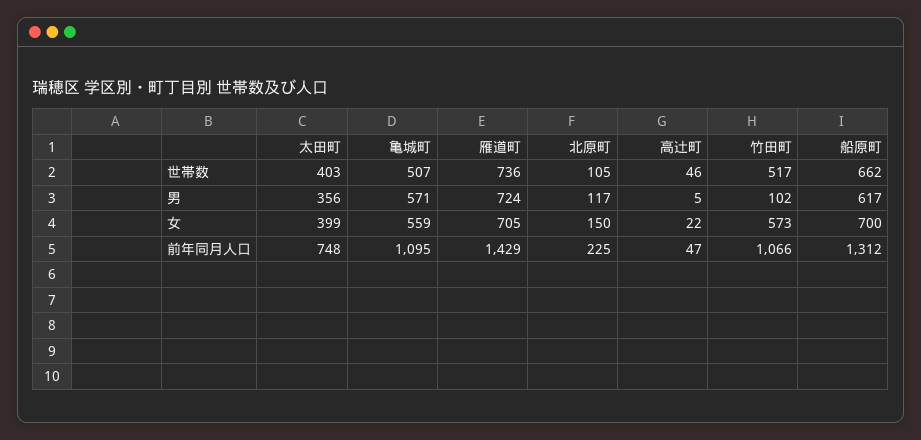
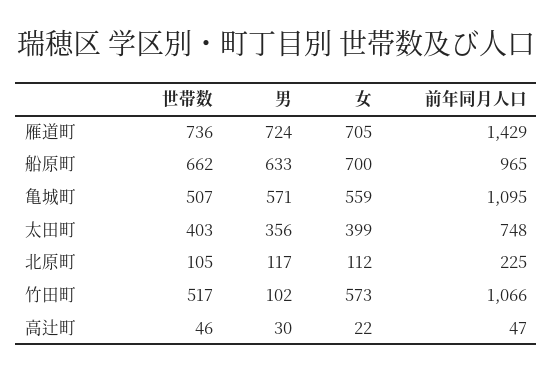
高辻町, 男: 5 -> 30
船原町, 男: 617 -> 633
北原町, 女: 150 -> 112
船原町, 前年同月人口: 1312 -> 965

